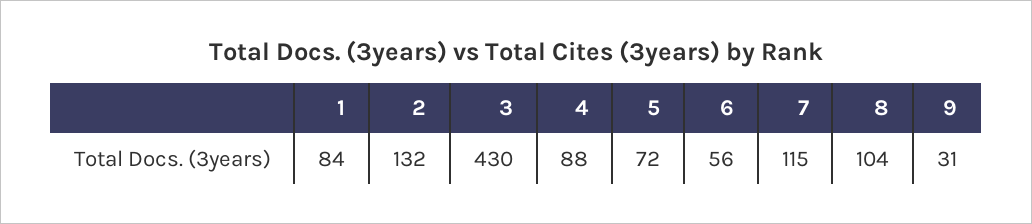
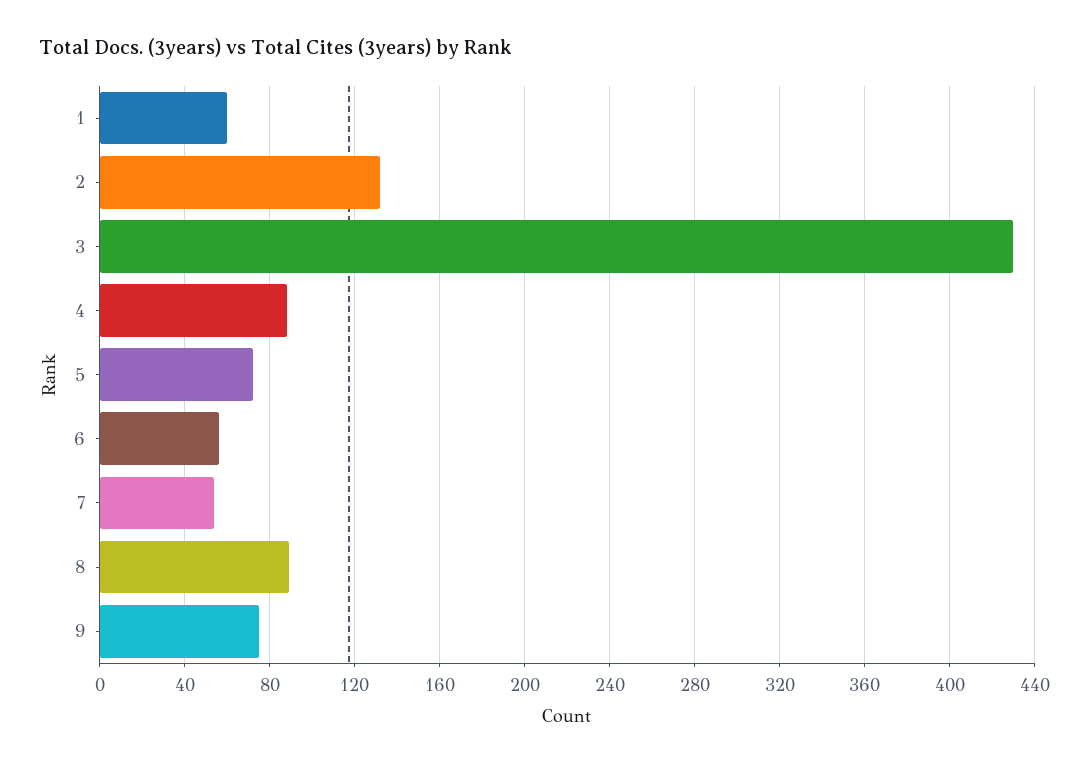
1: 84 -> 60
7: 115 -> 55
8: 104 -> 90
9: 31 -> 75

